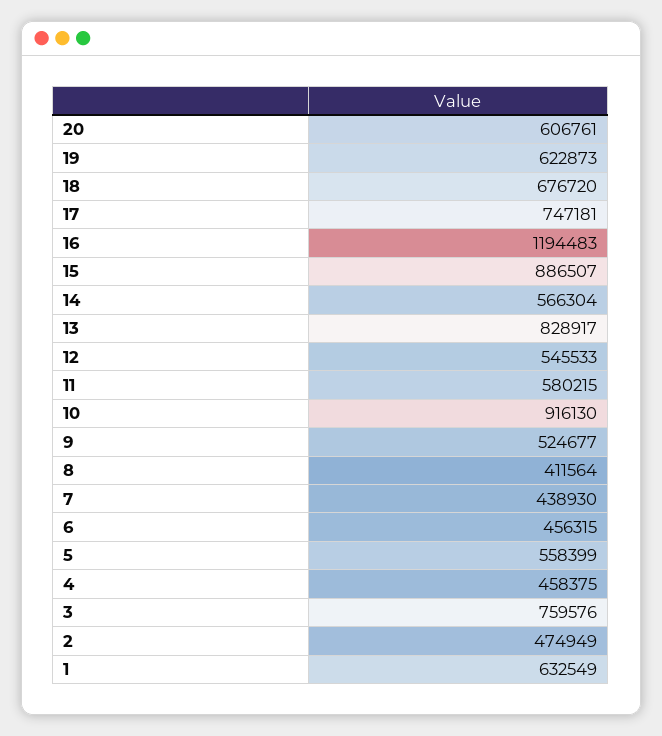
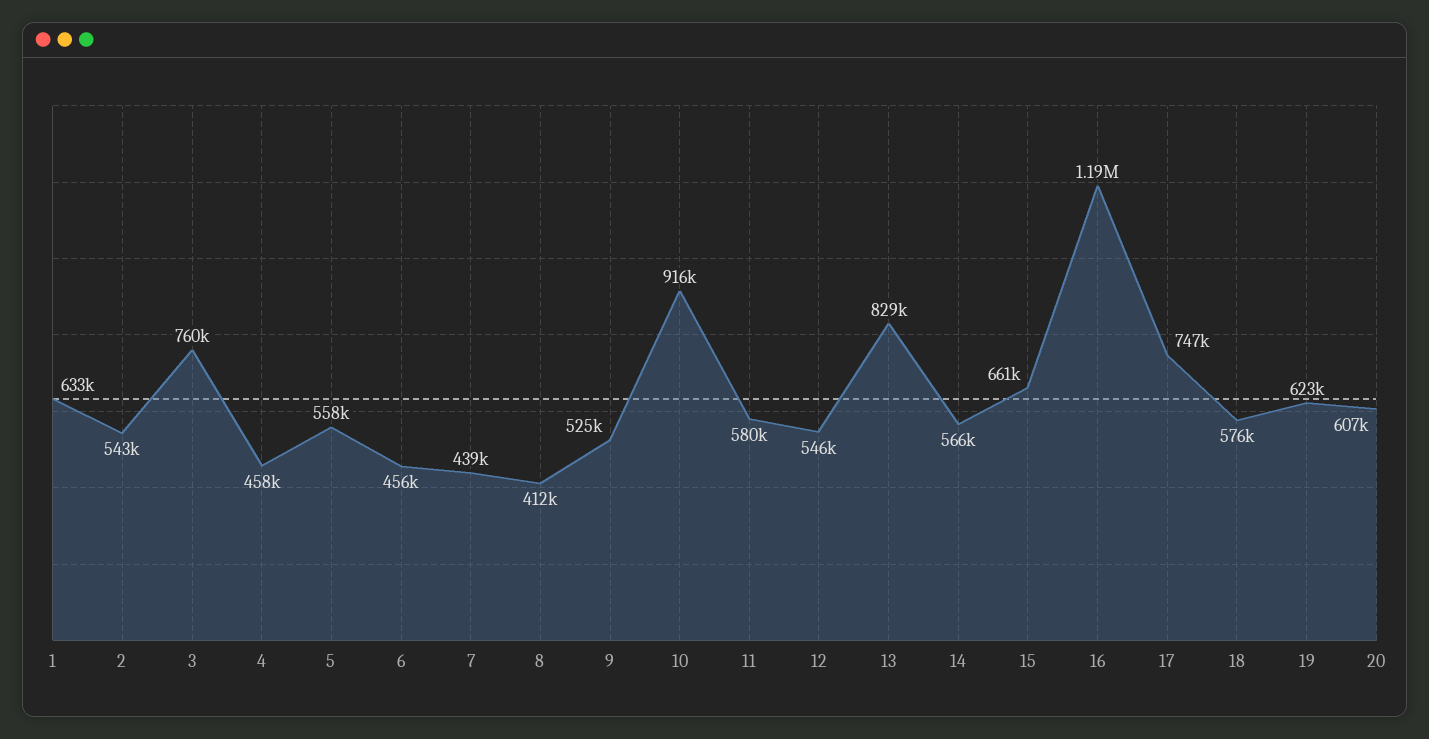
18: 676720 -> 576000
15: 886507 -> 661000
2: 474949 -> 543000

